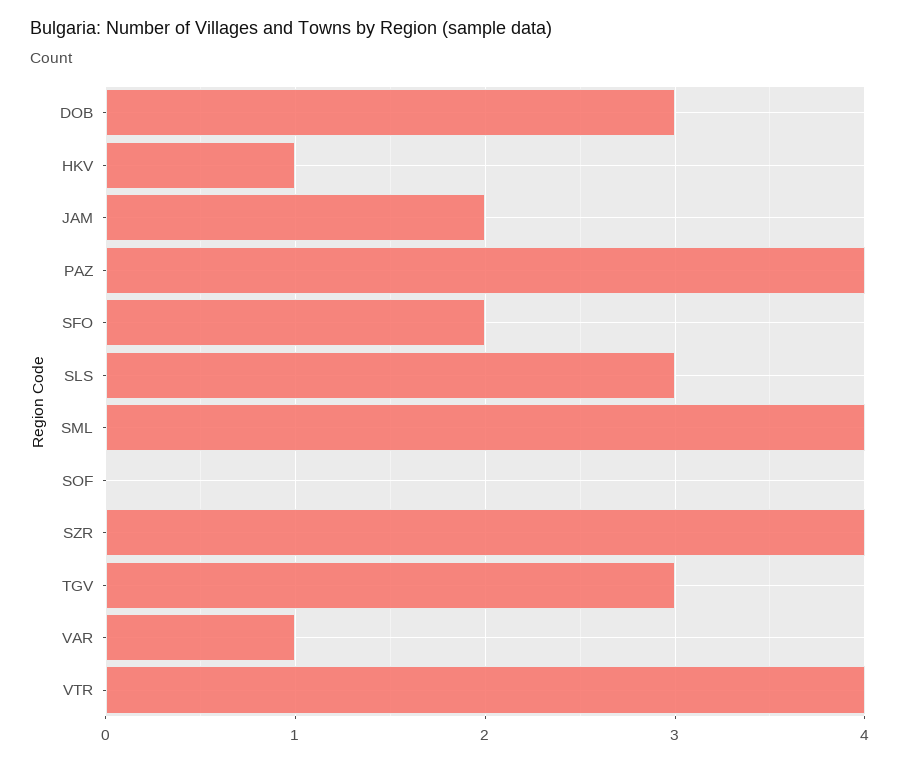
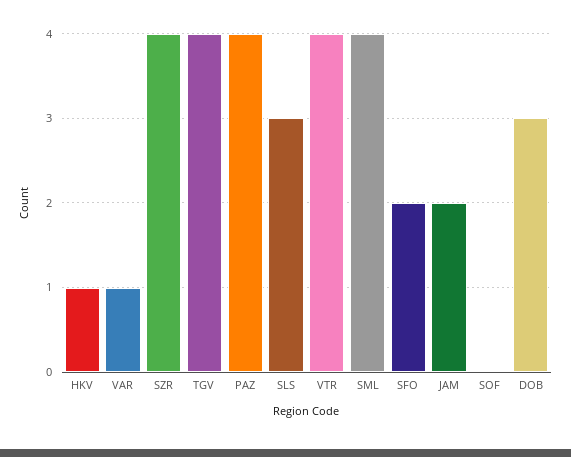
TGV: 3 -> 4

